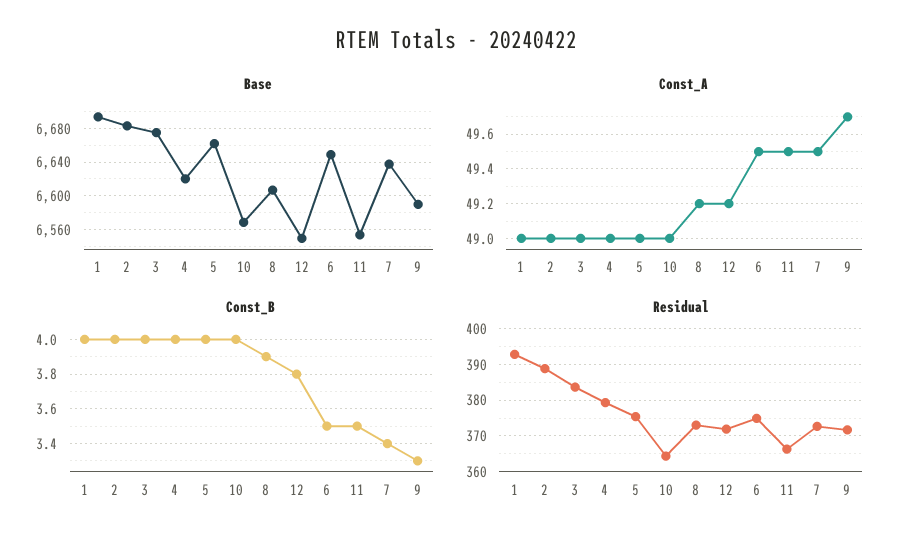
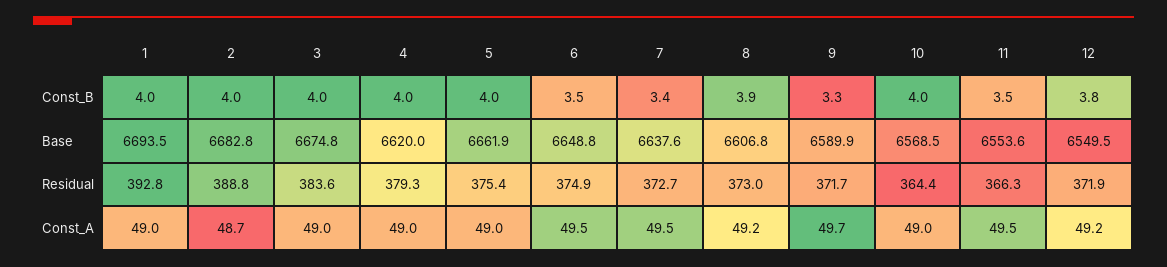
Const_A, 2: 49 -> 48.7

